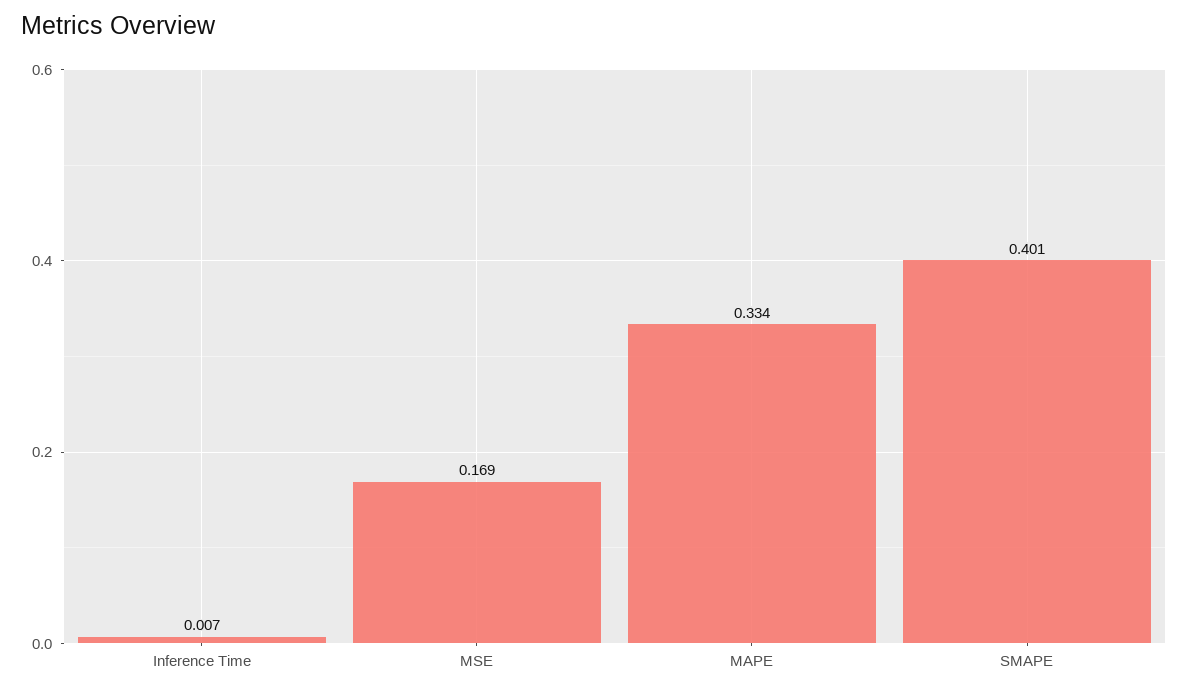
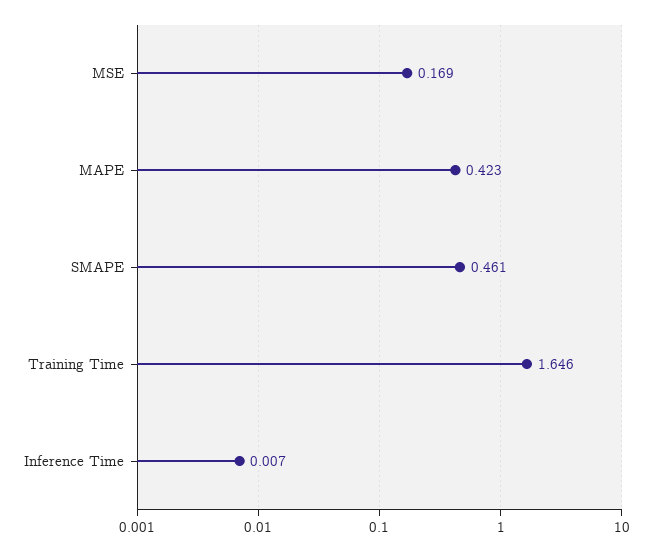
MAPE: 0.334 -> 0.423
SMAPE: 0.401 -> 0.461
Training Time: none -> 1.646

